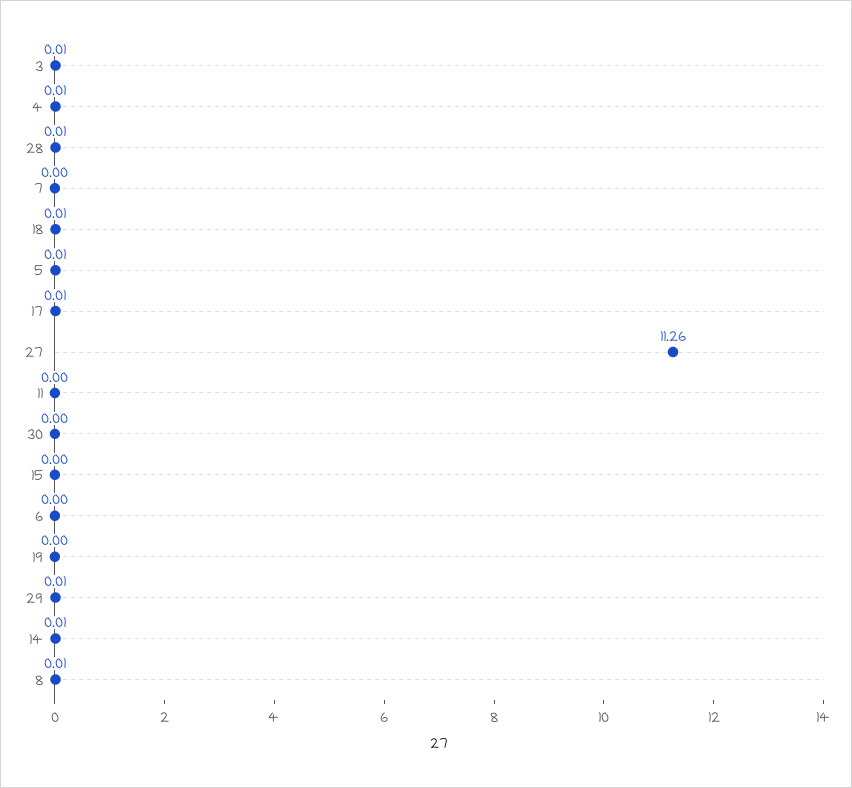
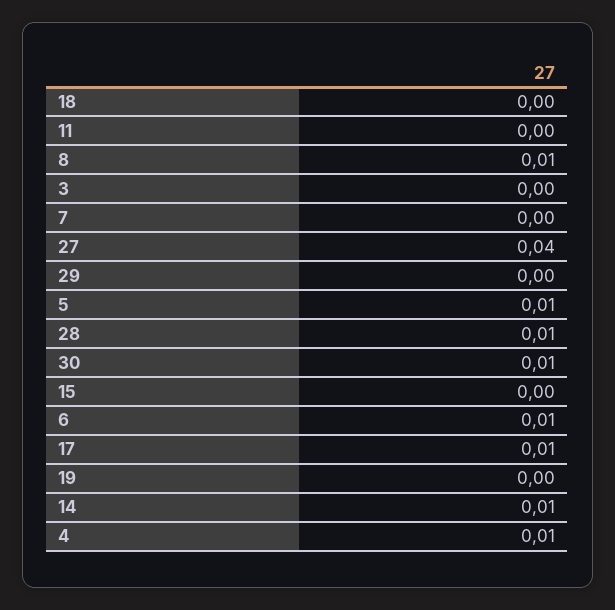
3: 0.01 -> 0
18: 0.01 -> 0
27: 11.26 -> 0.04
30: 0 -> 0.01
6: 0 -> 0.01
29: 0.01 -> 0

